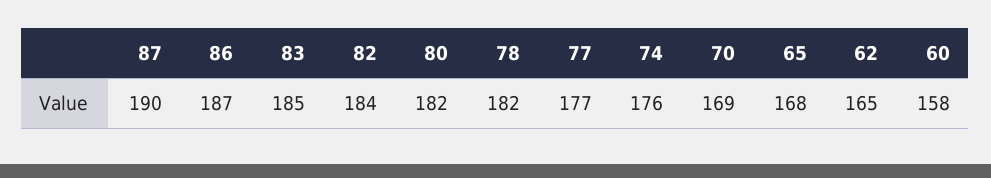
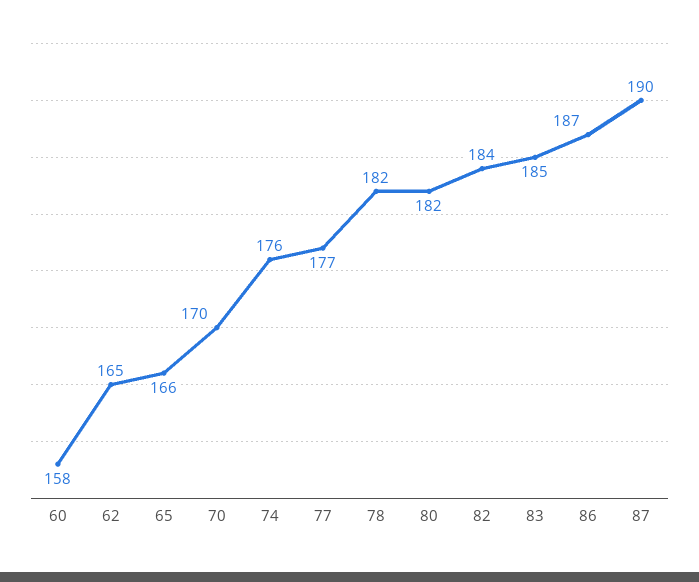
70: 169 -> 170
65: 168 -> 166

